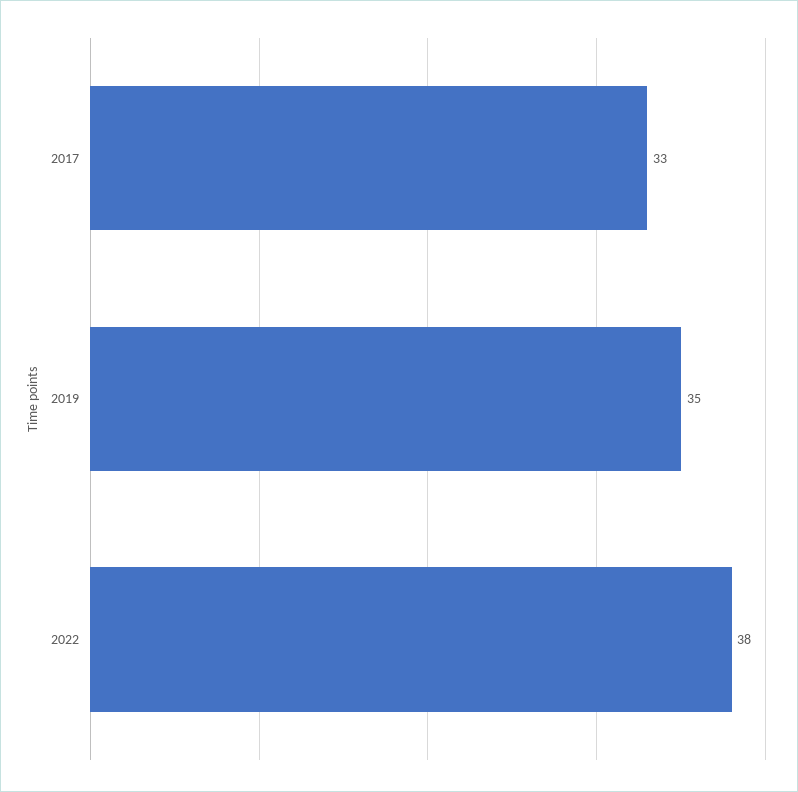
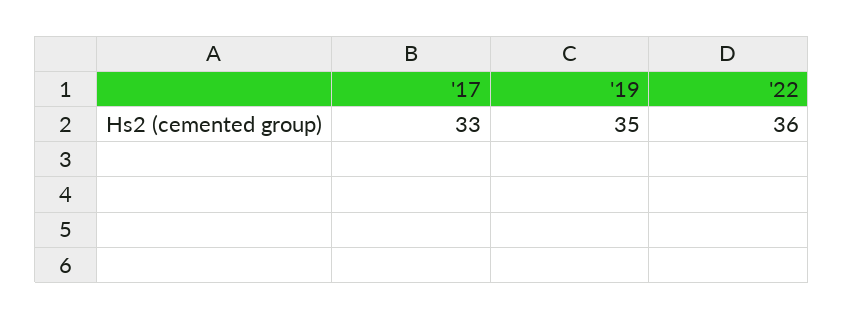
2022: 38 -> 36

